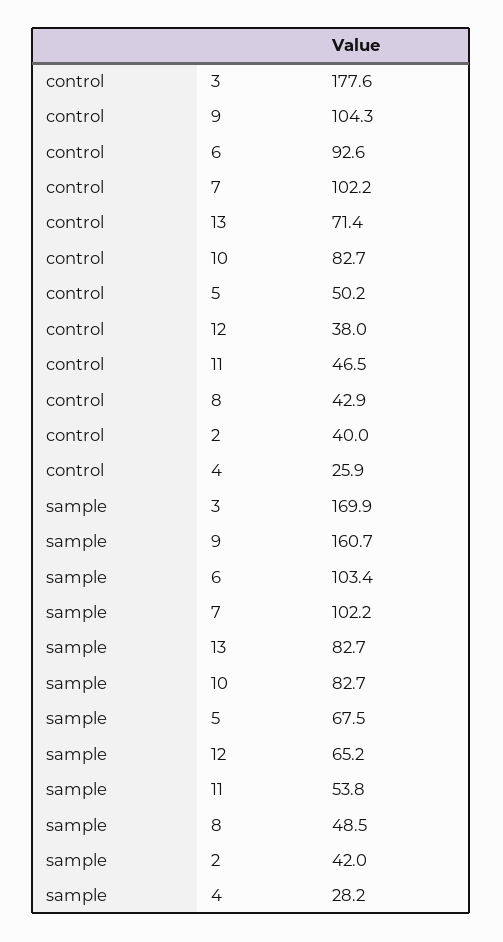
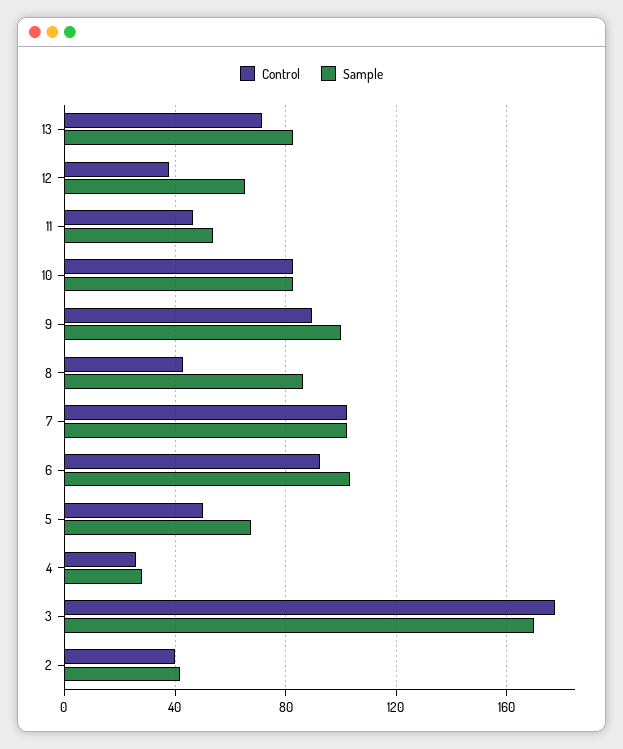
control, 9: 104.3 -> 90
sample, 9: 160.7 -> 100
sample, 8: 48.5 -> 85

